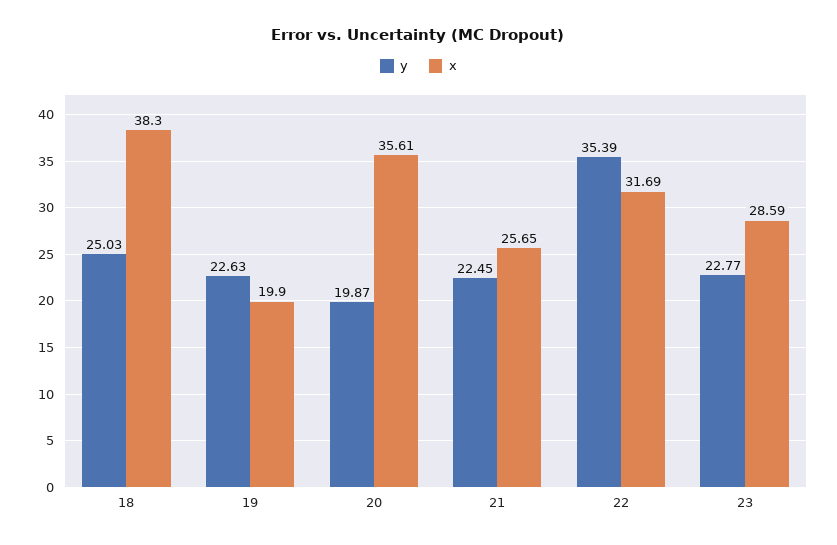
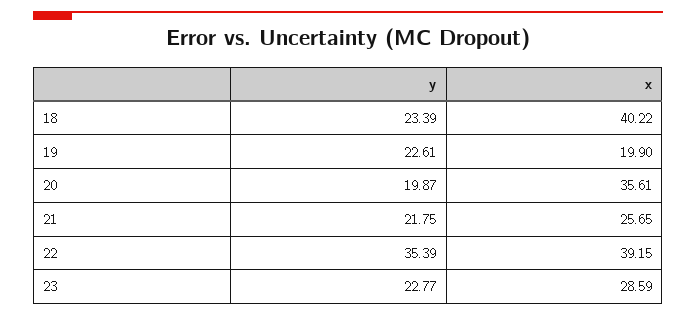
y, 18: 25.03 -> 23.39
x, 18: 38.3 -> 40.22
y, 19: 22.63 -> 22.61
y, 21: 22.45 -> 21.75
x, 22: 31.69 -> 39.15

